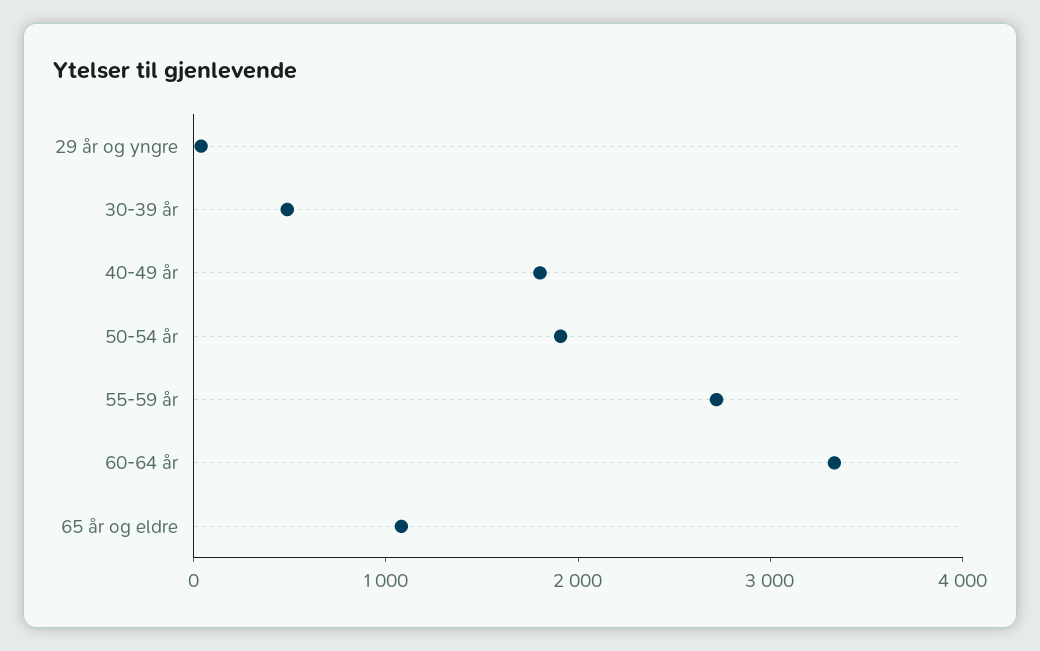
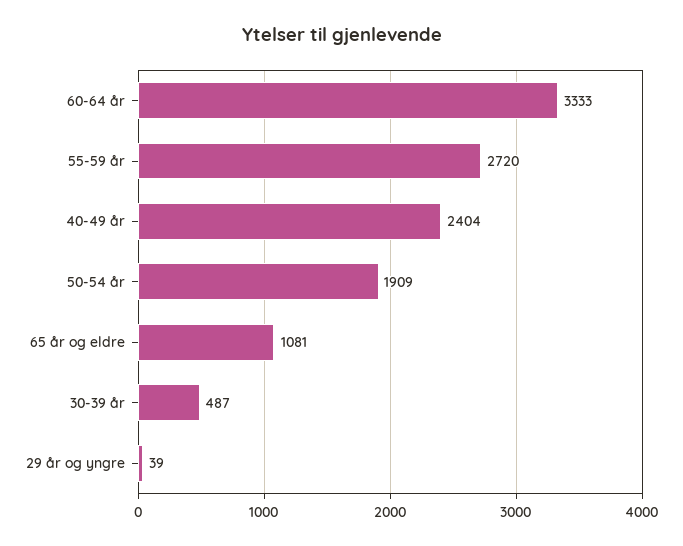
40-49 år: 1800 -> 2404

